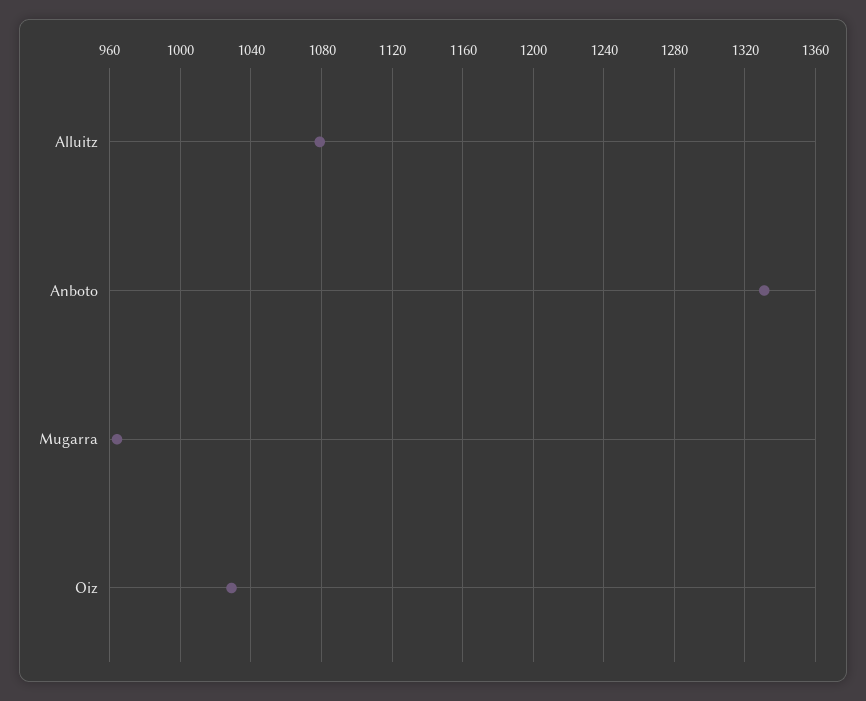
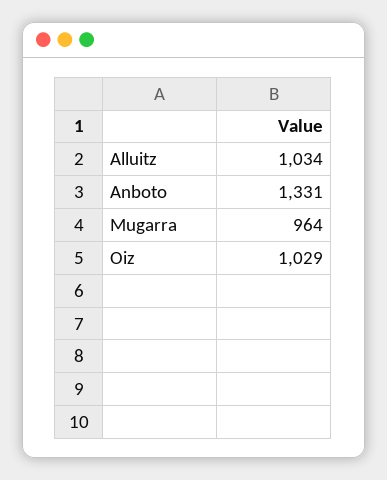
Alluitz: 1080 -> 1034

